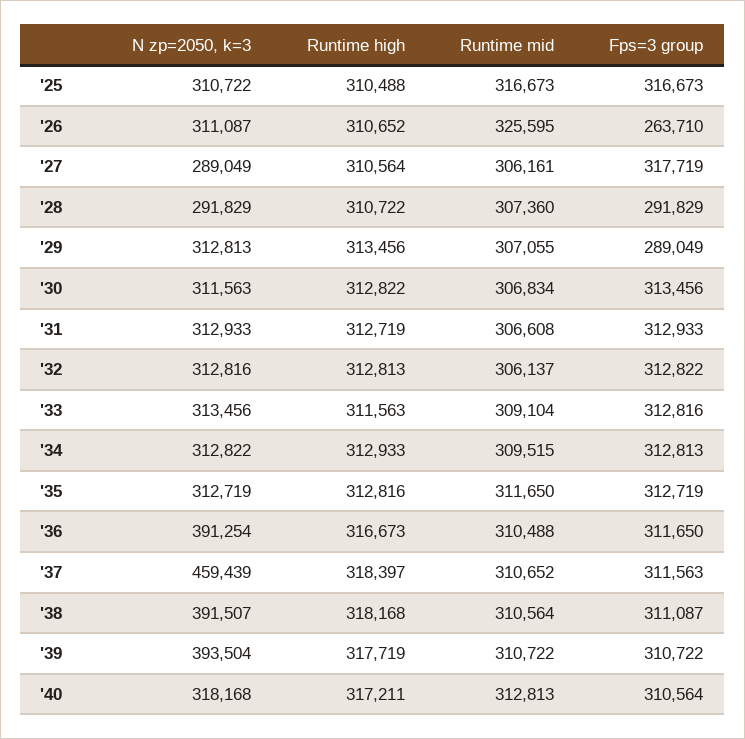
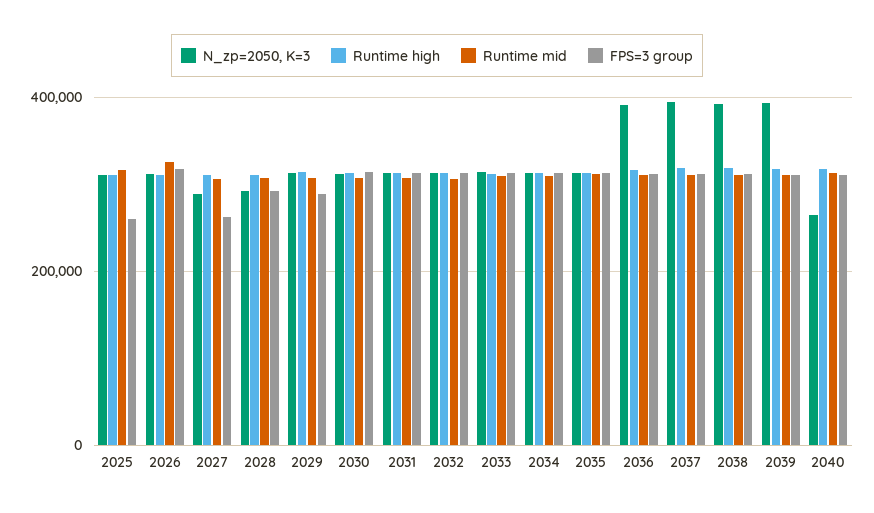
Fps=3 group, '25: 316673 -> 260000
Fps=3 group, '26: 263710 -> 320000
Fps=3 group, '27: 317719 -> 260000
N zp=2050, k=3, '37: 459439 -> 400000
N zp=2050, k=3, '40: 318168 -> 260000

